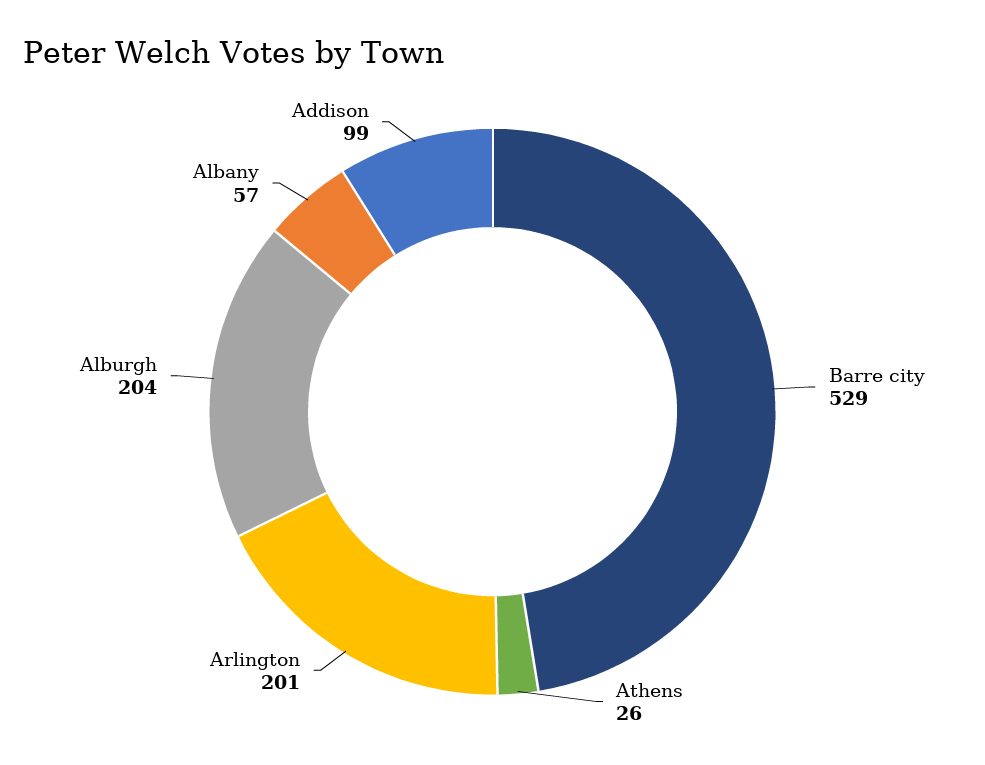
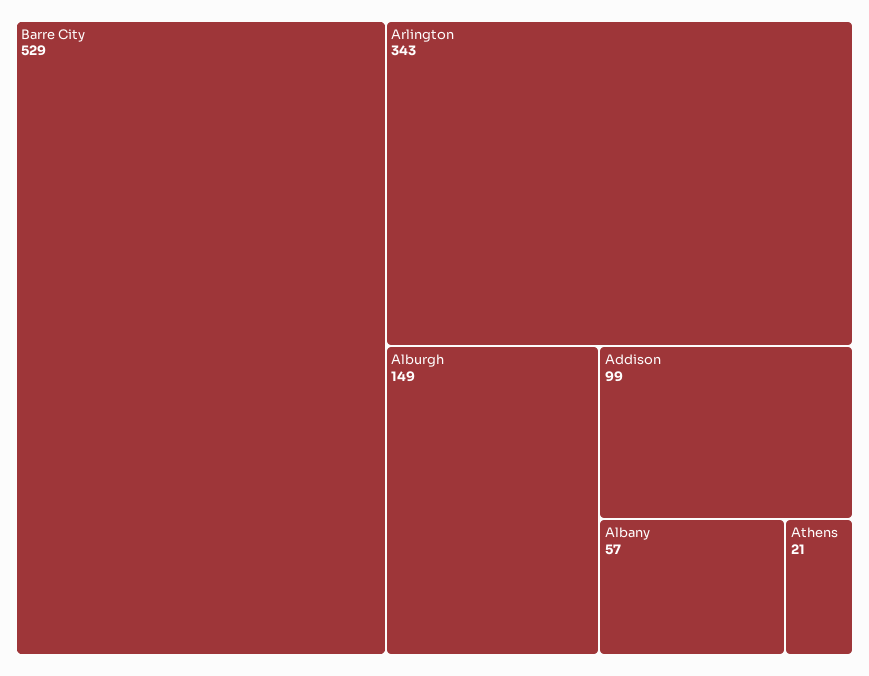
Athens: 26 -> 21
Arlington: 201 -> 343
Alburgh: 204 -> 149

